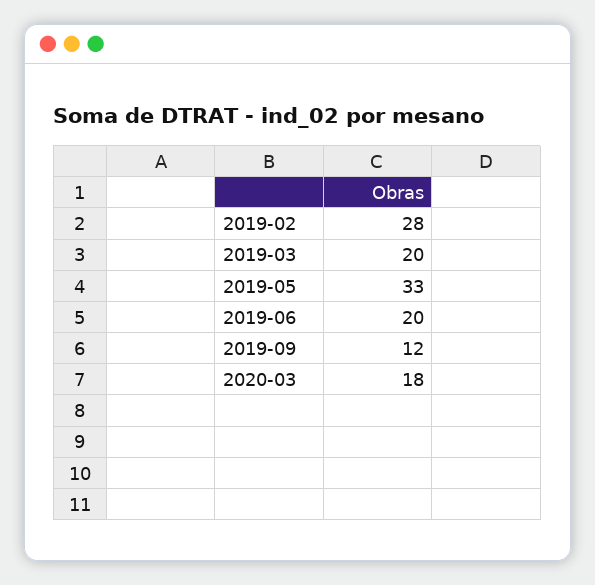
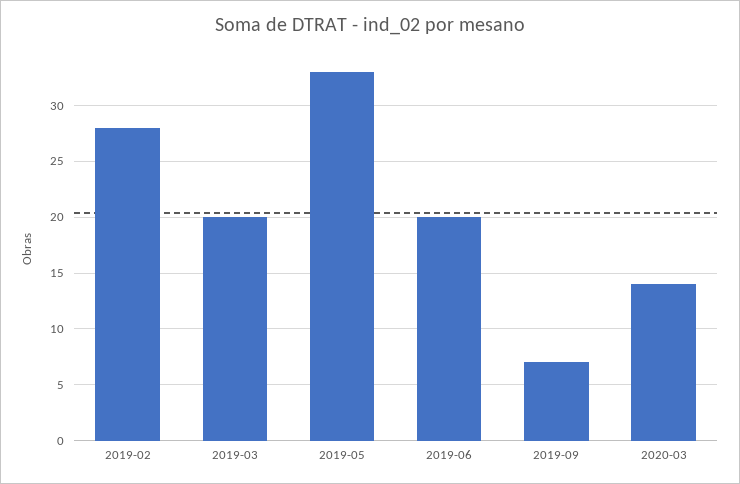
2019-09: 12 -> 7
2020-03: 18 -> 14

